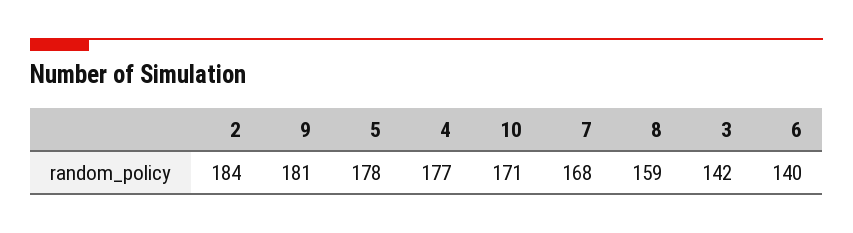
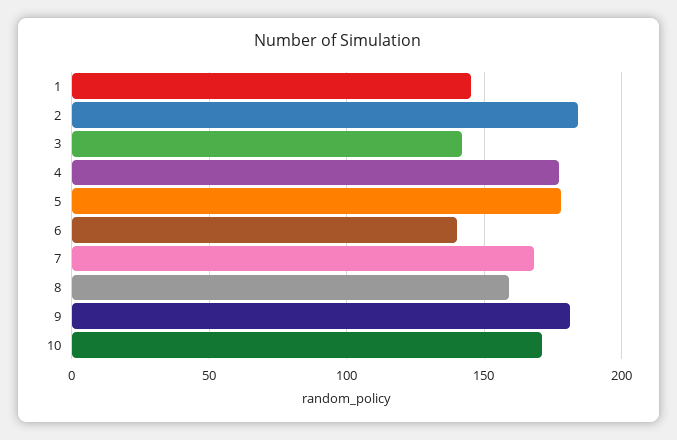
1: none -> 145

